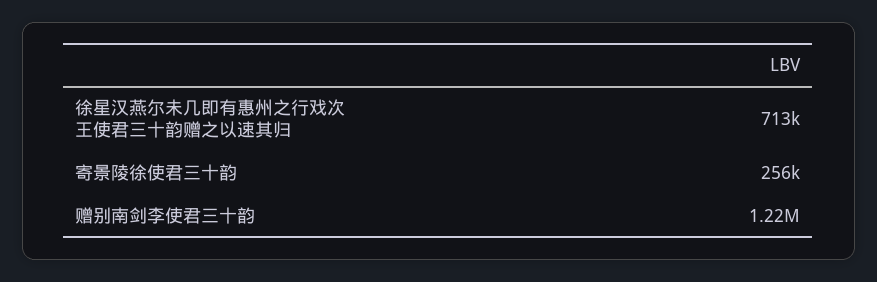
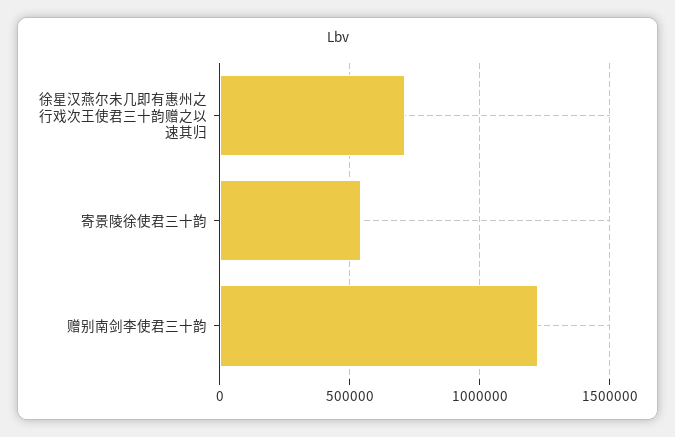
寄景陵徐使君三十韵: 256000 -> 550000

